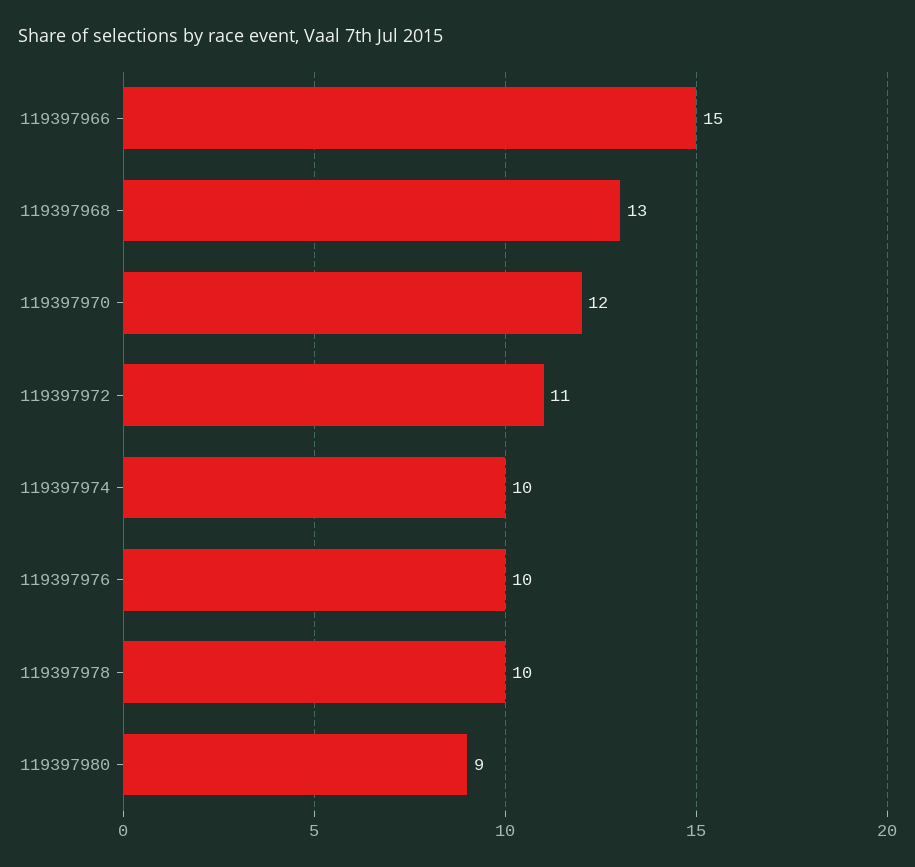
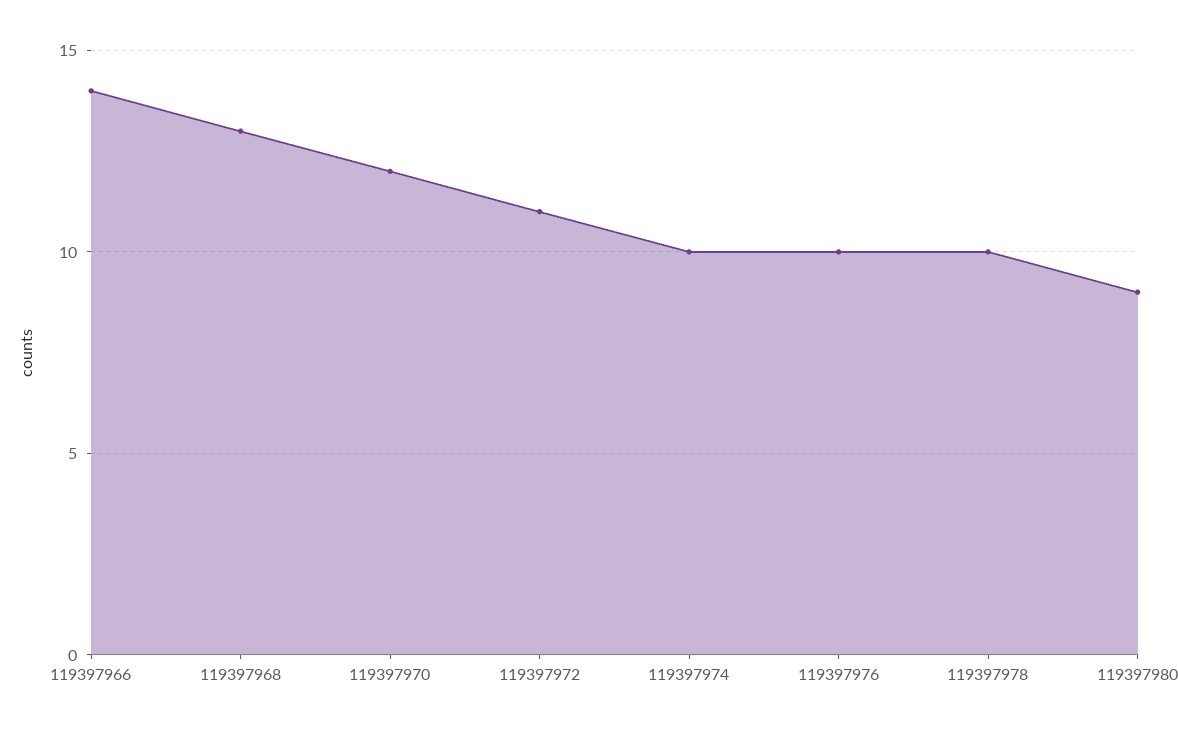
119397966: 15 -> 14

